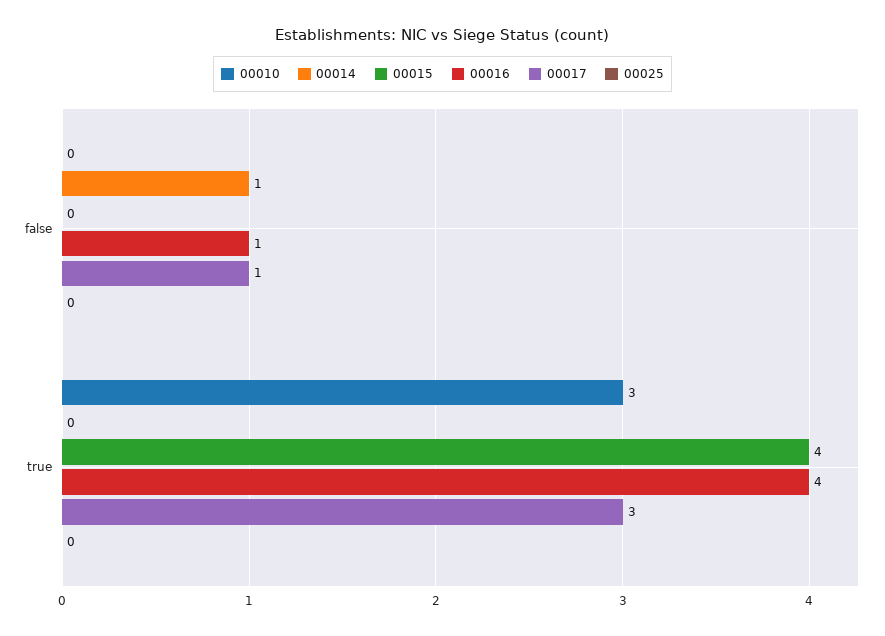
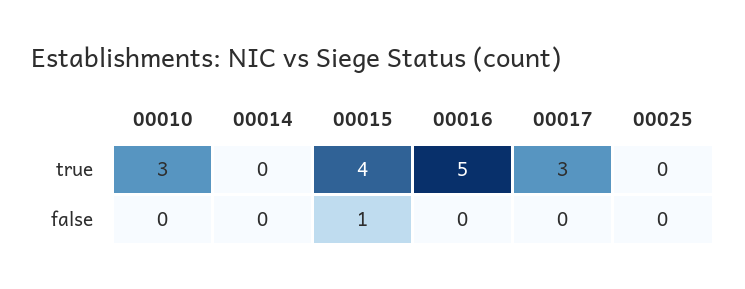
00014, false: 1 -> 0
00015, false: 0 -> 1
00016, false: 1 -> 0
00017, false: 1 -> 0
00016, true: 4 -> 5

